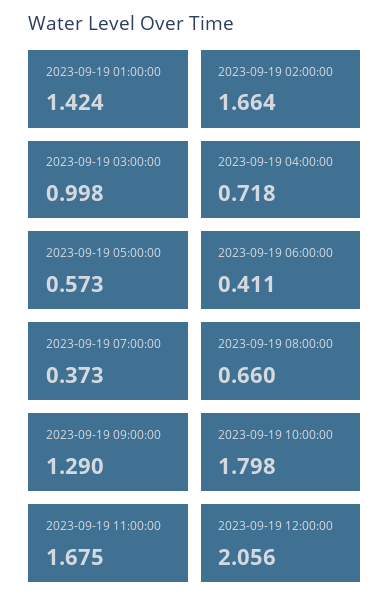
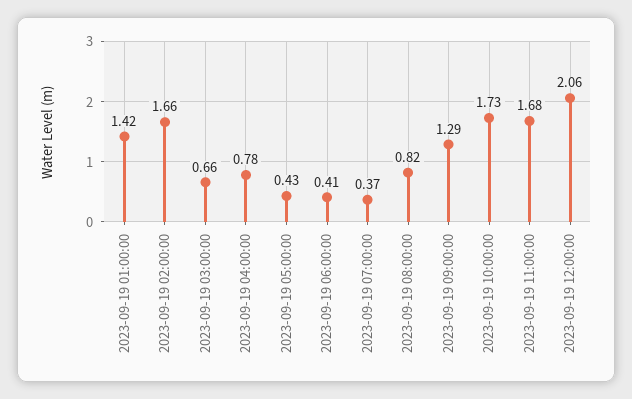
2023-09-19 03:00:00: 0.998 -> 0.66
2023-09-19 04:00:00: 0.718 -> 0.78
2023-09-19 05:00:00: 0.573 -> 0.43
2023-09-19 08:00:00: 0.66 -> 0.82
2023-09-19 10:00:00: 1.798 -> 1.73

